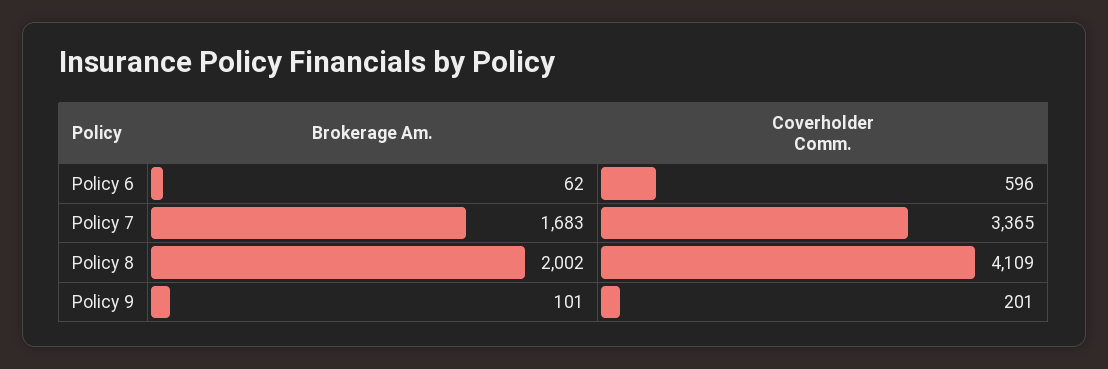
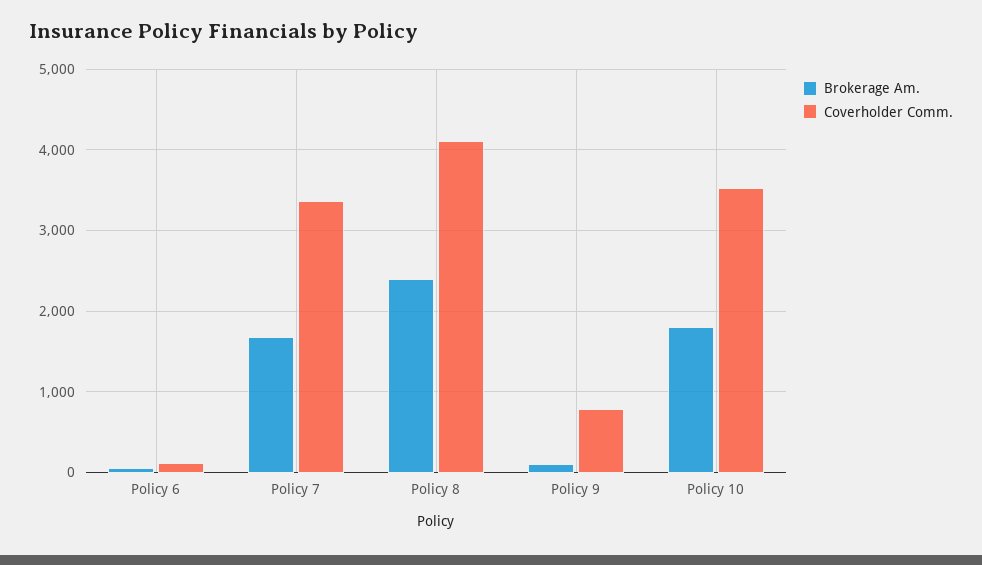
Coverholder Comm., Policy 6: 596 -> 100
Brokerage Am., Policy 8: 2002 -> 2400
Coverholder Comm., Policy 9: 201 -> 800
Brokerage Am., Policy 10: none -> 1800
Coverholder Comm., Policy 10: none -> 3500

